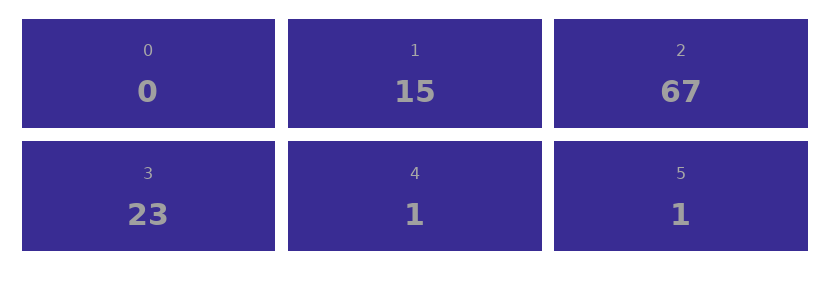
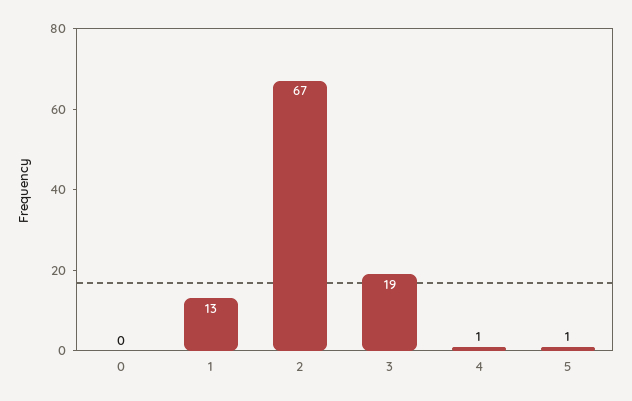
1: 15 -> 13
3: 23 -> 19

